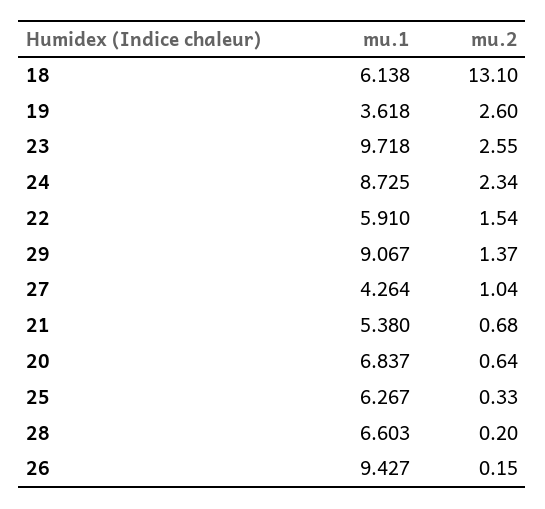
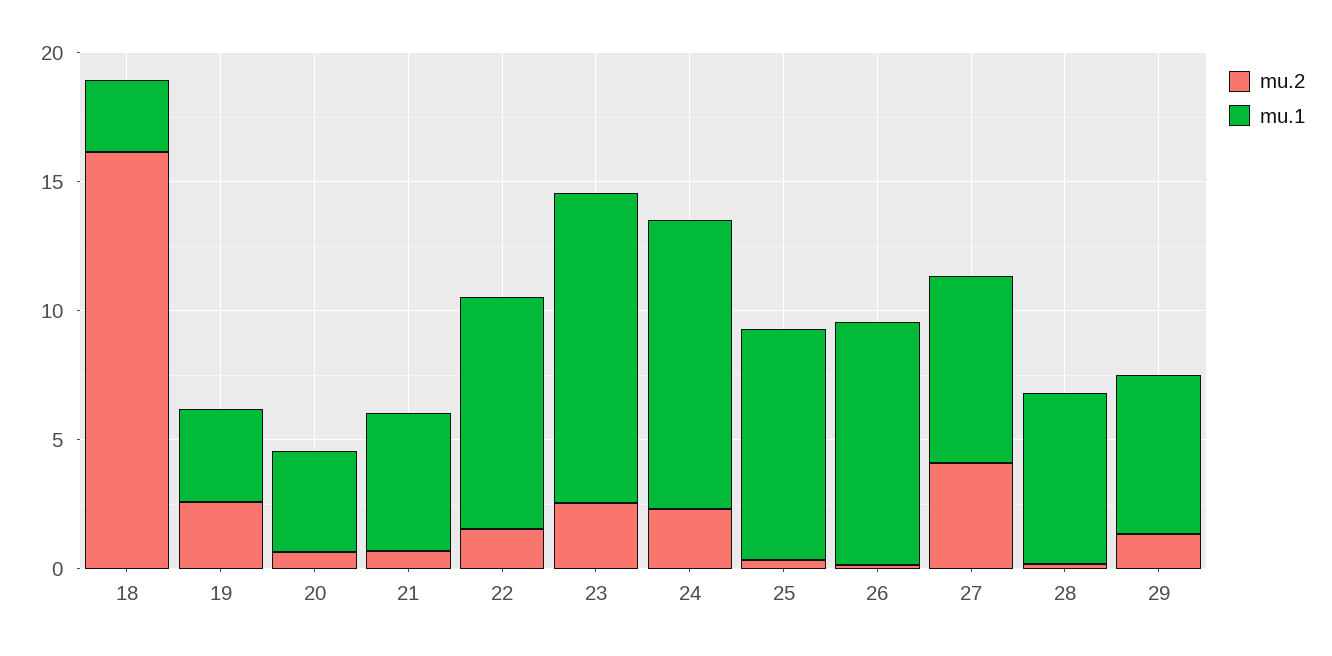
mu.1, 18: 6.138 -> 3
mu.2, 18: 13.1 -> 16
mu.1, 23: 9.718 -> 12
mu.1, 24: 8.725 -> 11
mu.1, 22: 5.91 -> 9
mu.1, 29: 9.067 -> 6
mu.1, 27: 4.264 -> 7
mu.2, 27: 1.04 -> 4
mu.1, 20: 6.837 -> 4
mu.1, 25: 6.267 -> 9

